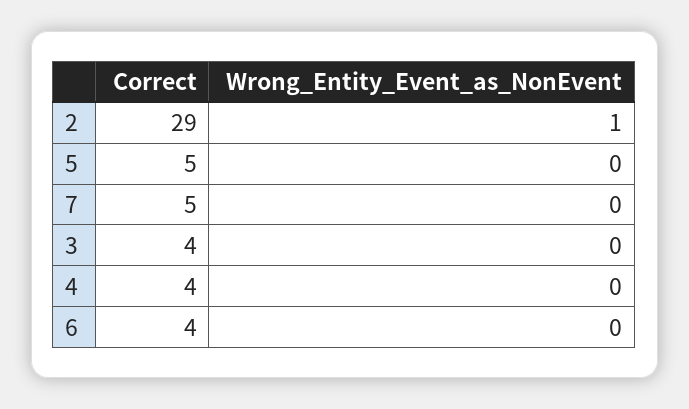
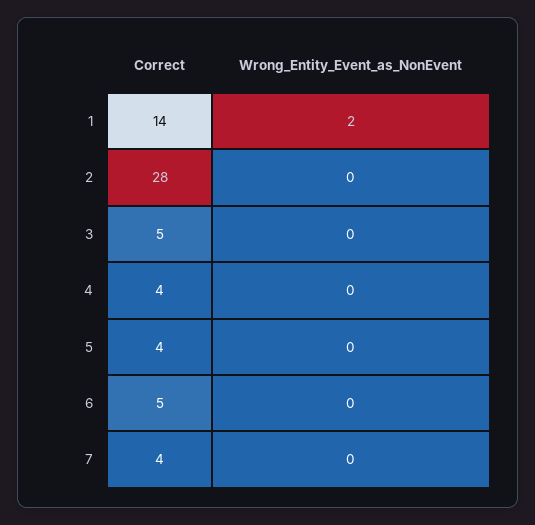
Correct, 2: 29 -> 28
Wrong_Entity_Event_as_NonEvent, 2: 1 -> 0
Correct, 5: 5 -> 4
Correct, 7: 5 -> 4
Correct, 3: 4 -> 5
Correct, 6: 4 -> 5
Correct, 1: none -> 14
Wrong_Entity_Event_as_NonEvent, 1: none -> 2

